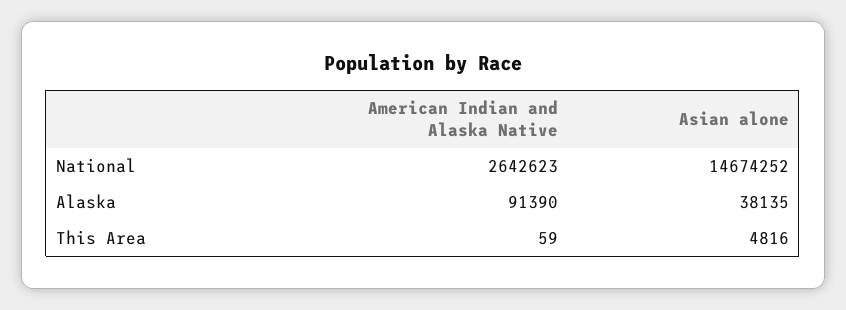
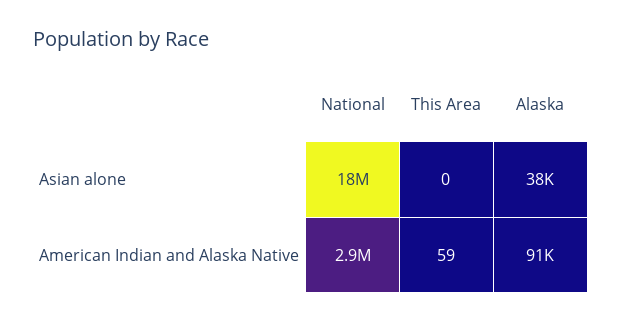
American Indian and Alaska Native, National: 2642623 -> 2900000
Asian alone, National: 14674252 -> 18000000
Asian alone, This Area: 4816 -> 0

